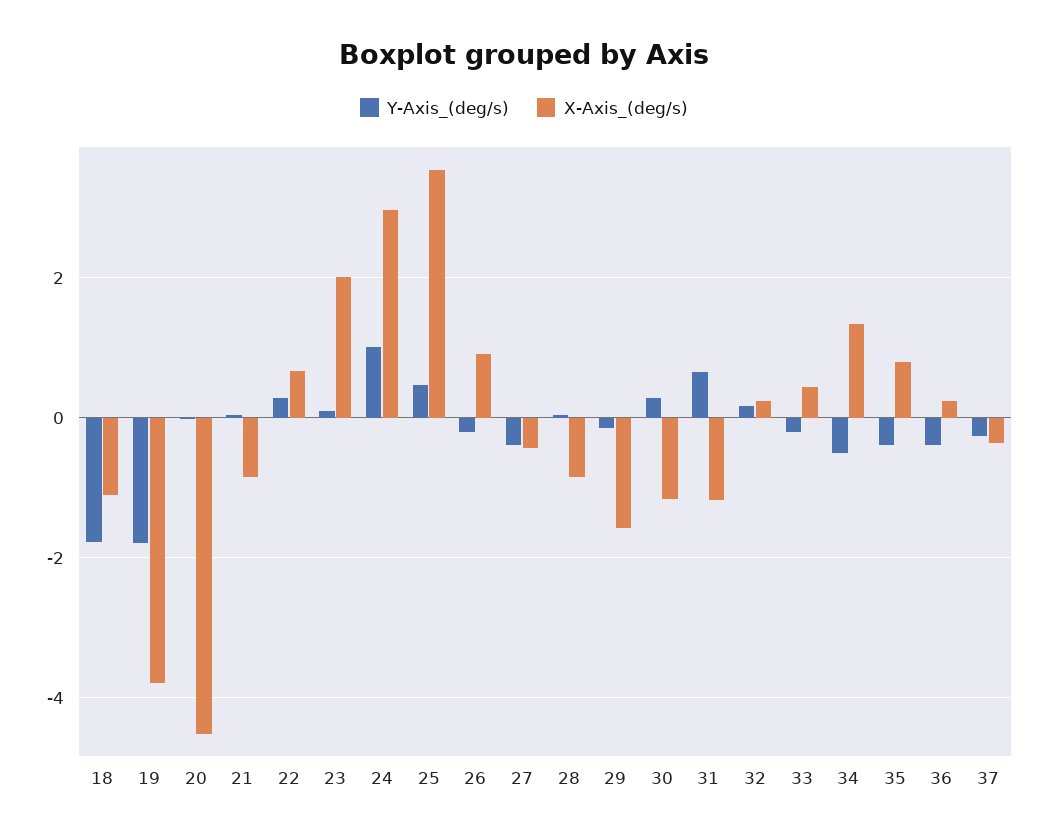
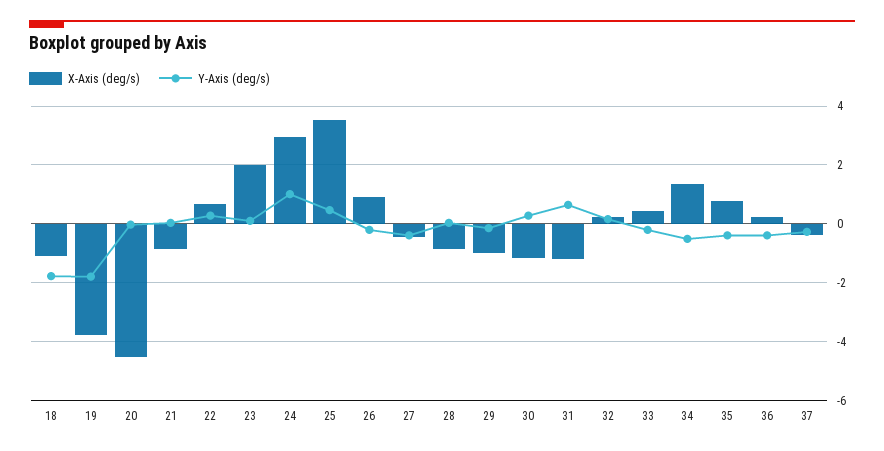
X-Axis_(deg/s), 29: -1.6 -> -1

